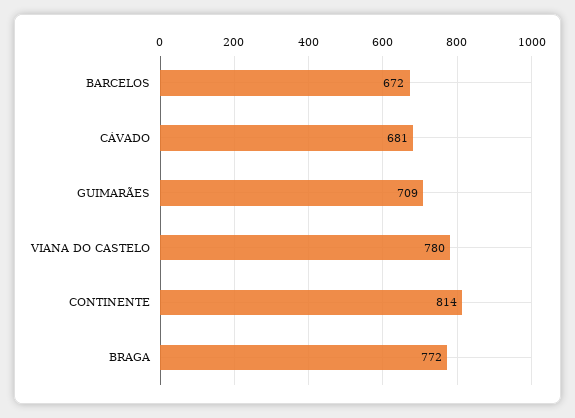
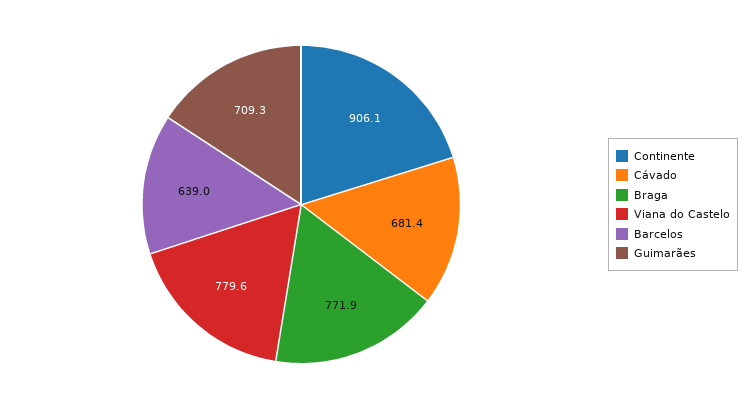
BARCELOS: 672 -> 639
CONTINENTE: 814 -> 906.1

